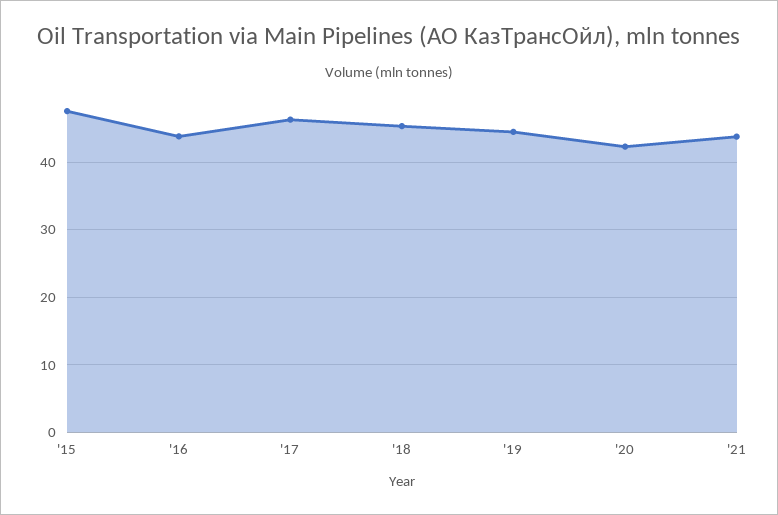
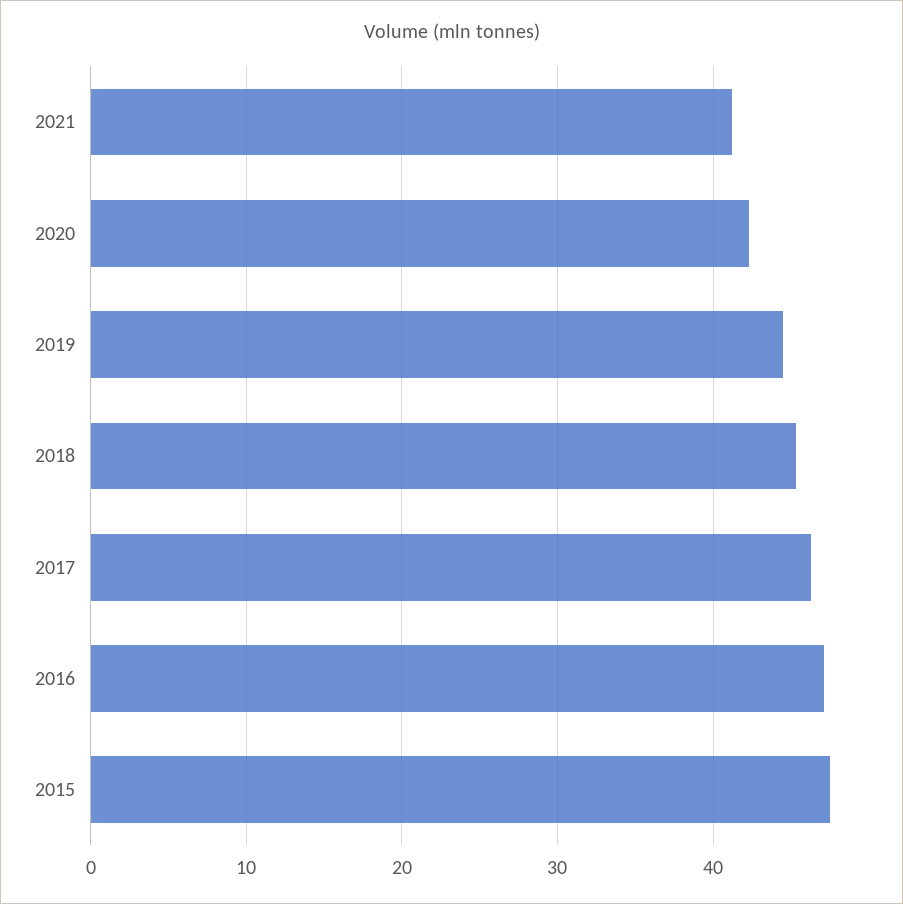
'16: 44 -> 47
'21: 44 -> 41

